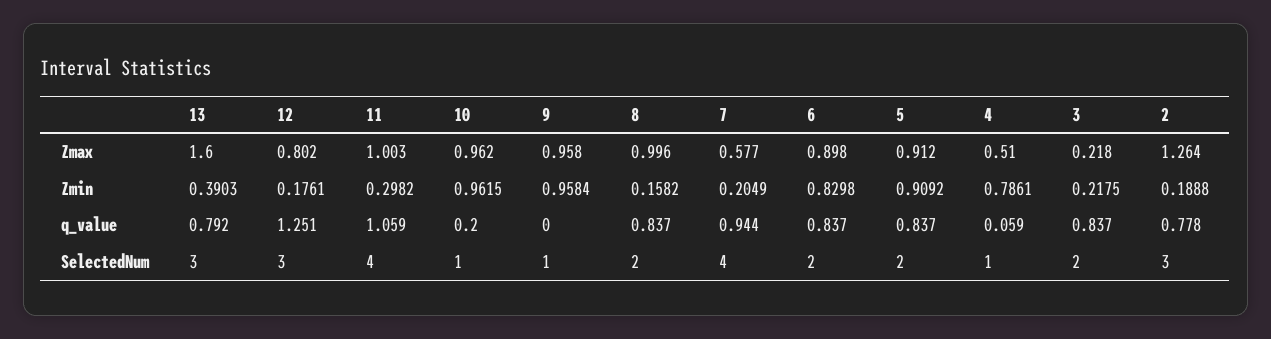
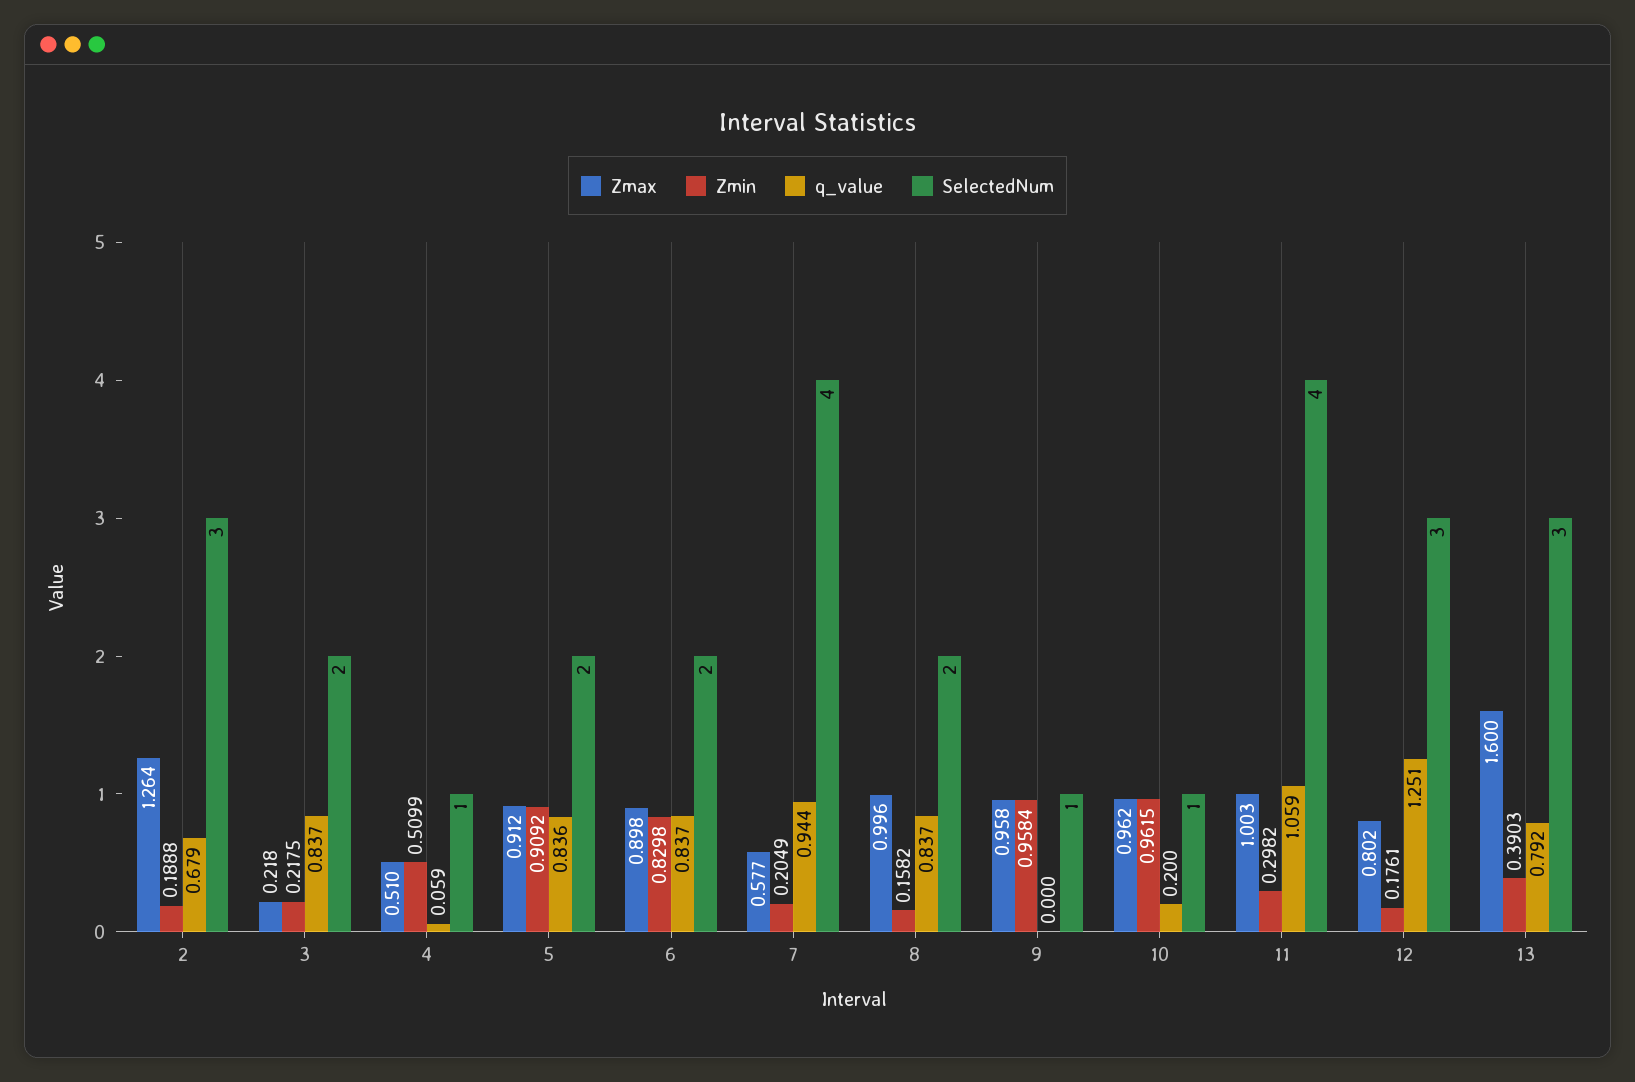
Zmin, 4: 0.7861 -> 0.5099
q_value, 5: 0.837 -> 0.836
q_value, 2: 0.778 -> 0.679

